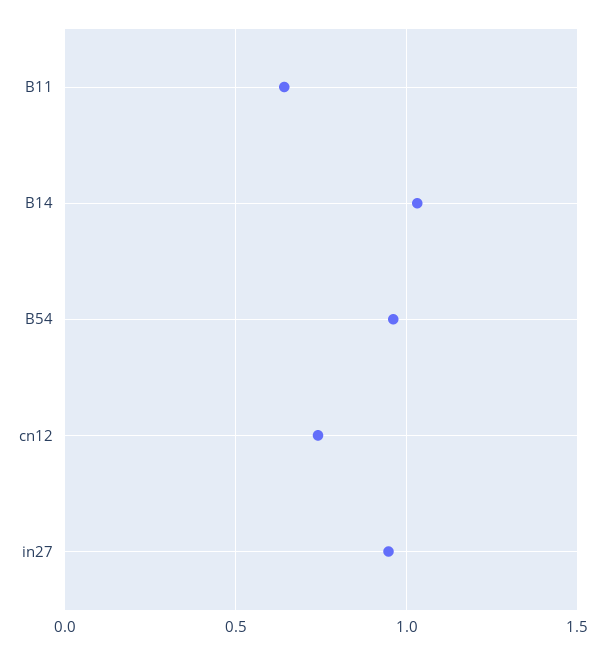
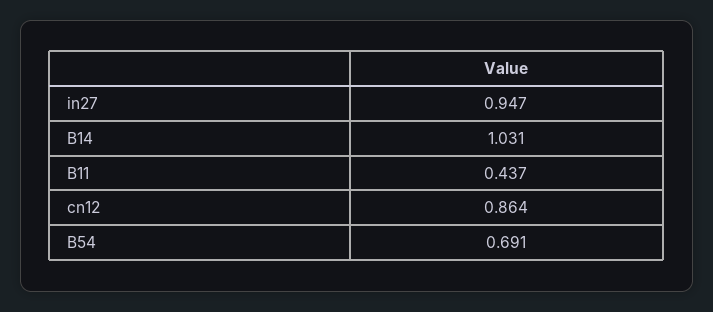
B11: 0.65 -> 0.437
B54: 0.95 -> 0.691
cn12: 0.75 -> 0.864

